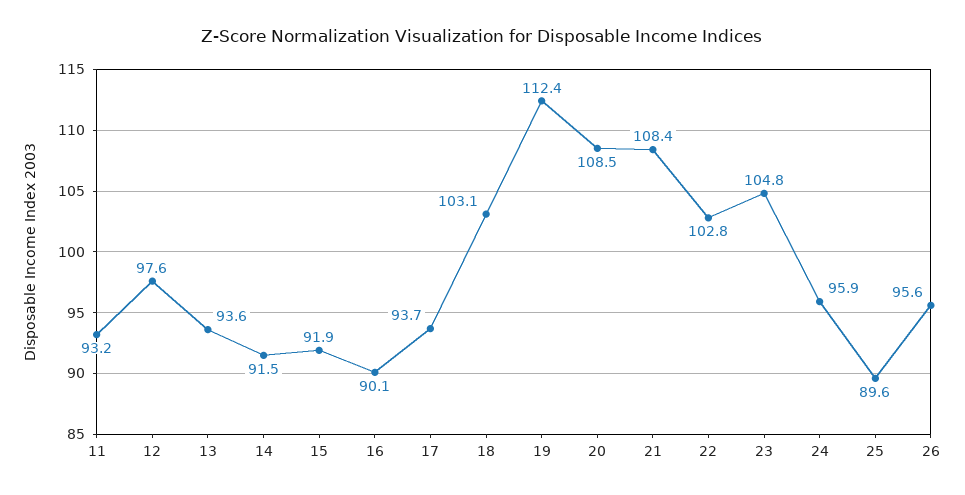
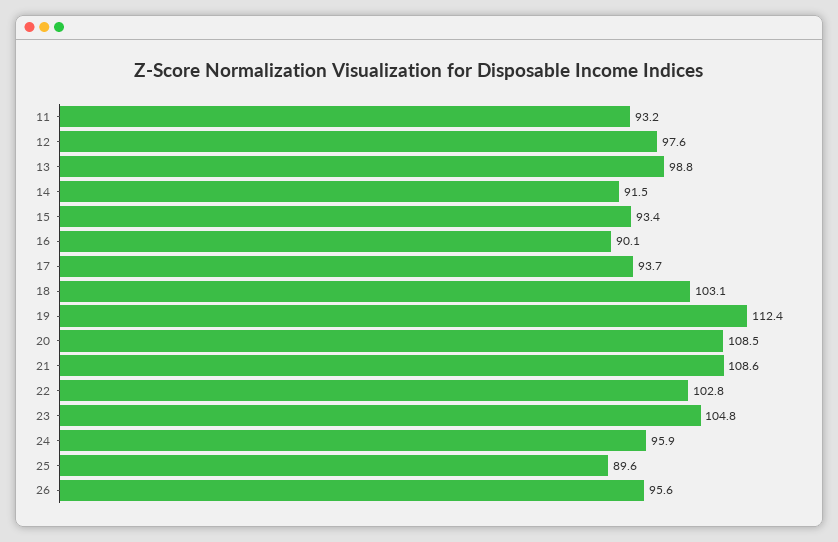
13: 93.6 -> 98.8
15: 91.9 -> 93.4
21: 108.4 -> 108.6

